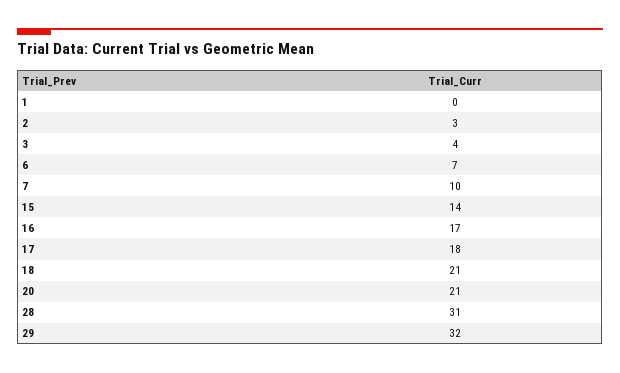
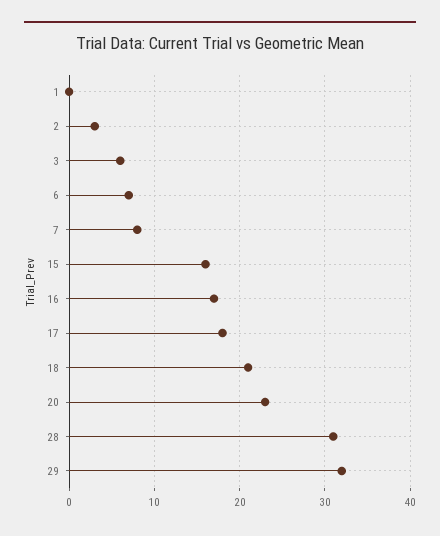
3: 4 -> 6
7: 10 -> 8
15: 14 -> 16
20: 21 -> 23

